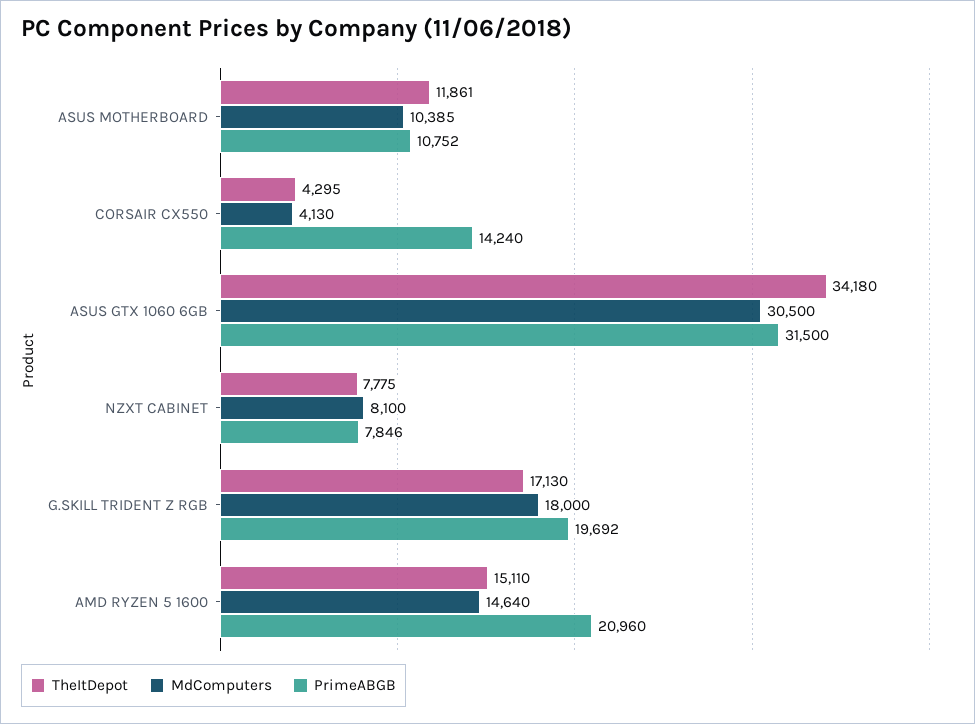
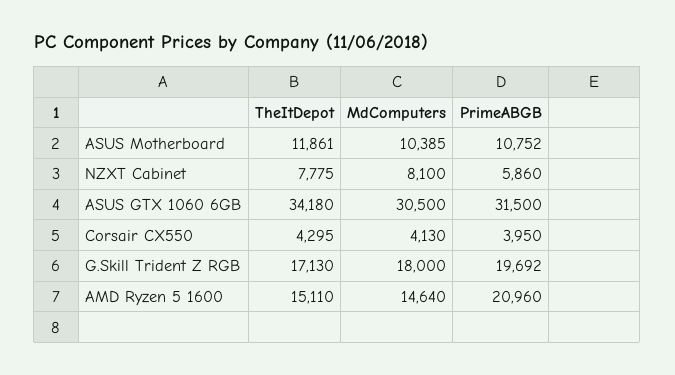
PrimeABGB, CORSAIR CX550: 14240 -> 3950
PrimeABGB, NZXT CABINET: 7846 -> 5860

